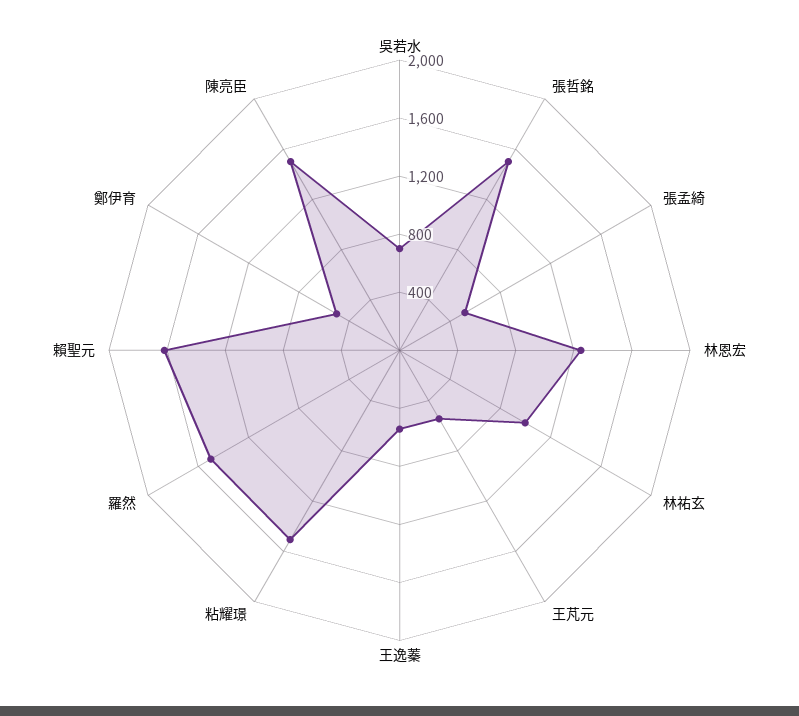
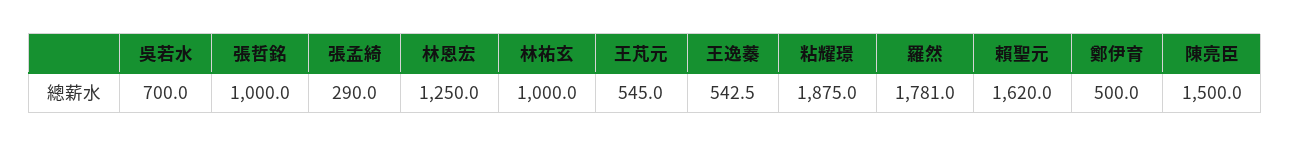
張哲銘: 1500 -> 1000
張孟綺: 500 -> 290
粘耀璟: 1500 -> 1875
羅然: 1500 -> 1781

